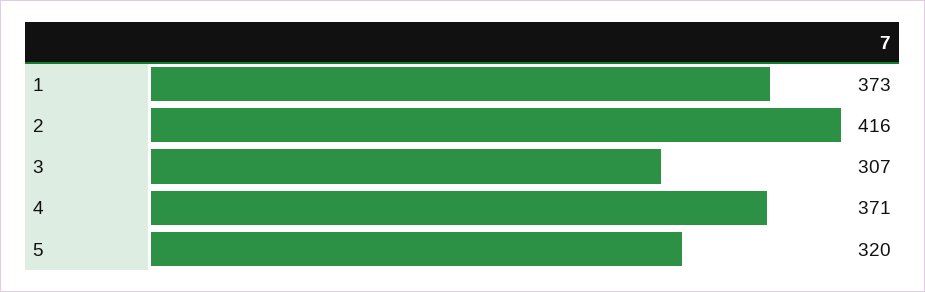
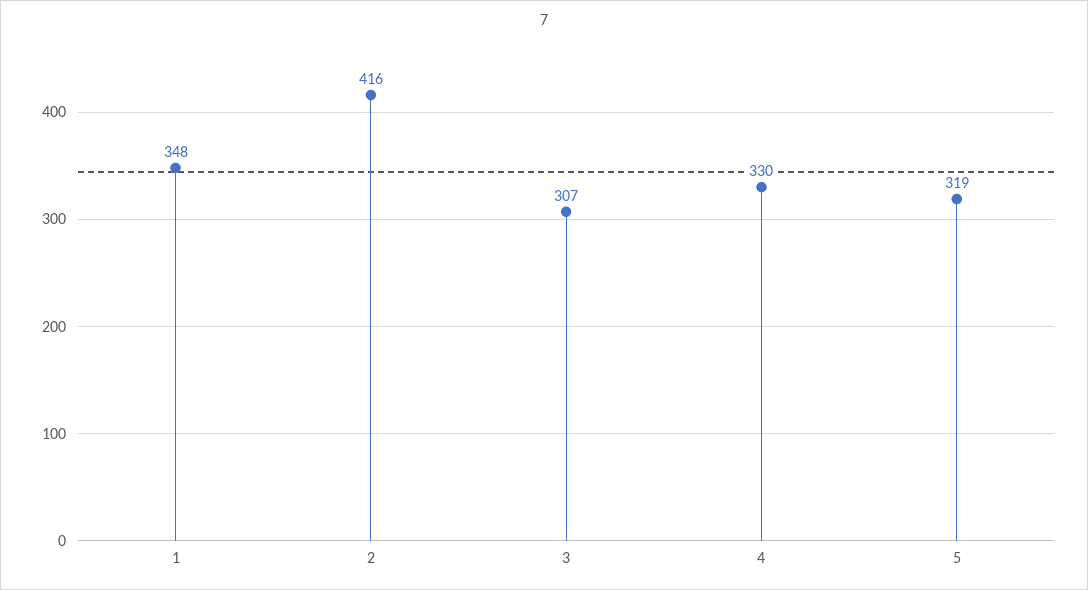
1: 373 -> 348
4: 371 -> 330
5: 320 -> 319

